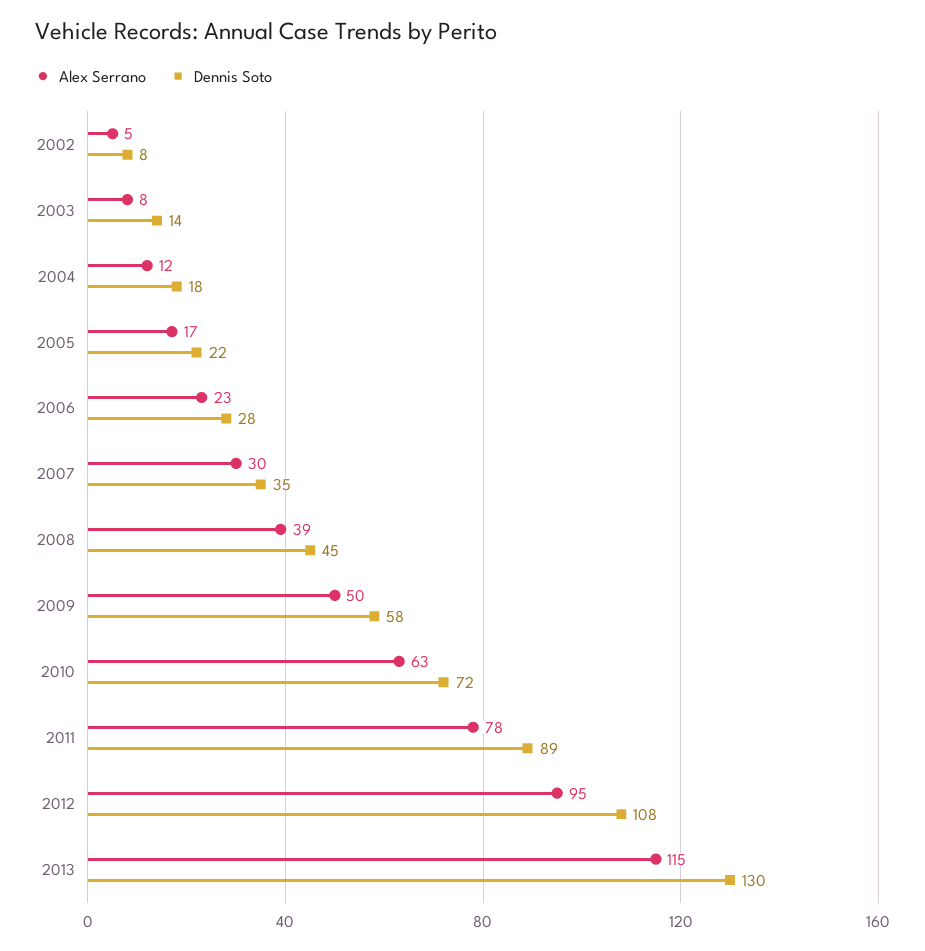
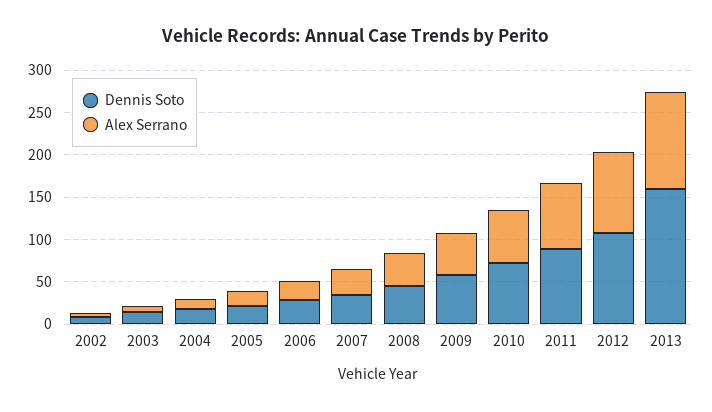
Dennis Soto, 2013: 130 -> 160

